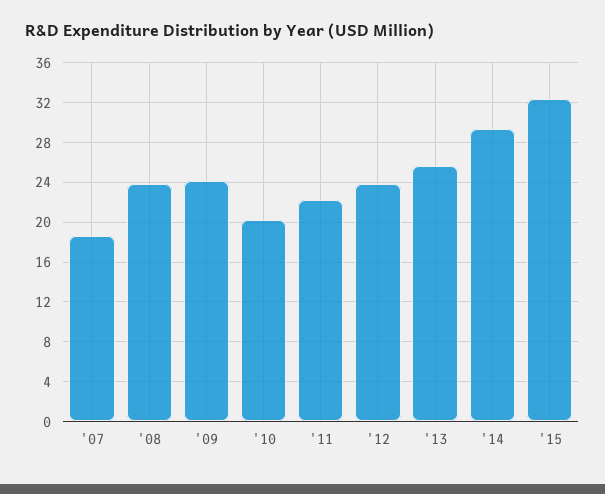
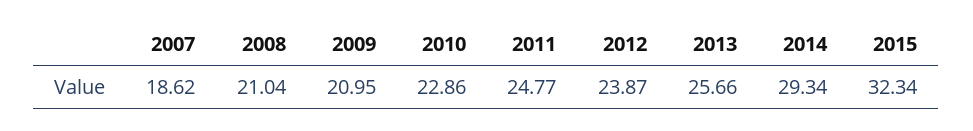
'08: 24 -> 21.04
'09: 24 -> 20.95
'10: 20 -> 22.86
'11: 22 -> 24.77

